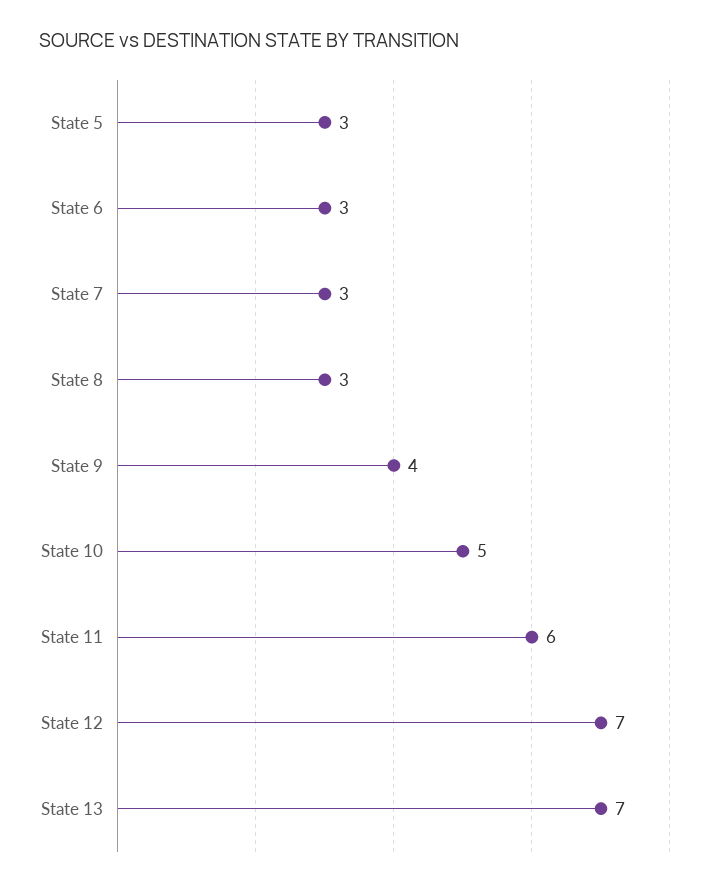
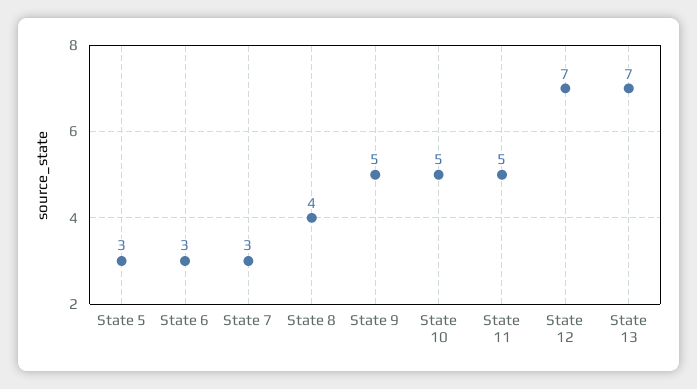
State 8: 3 -> 4
State 9: 4 -> 5
State 11: 6 -> 5

